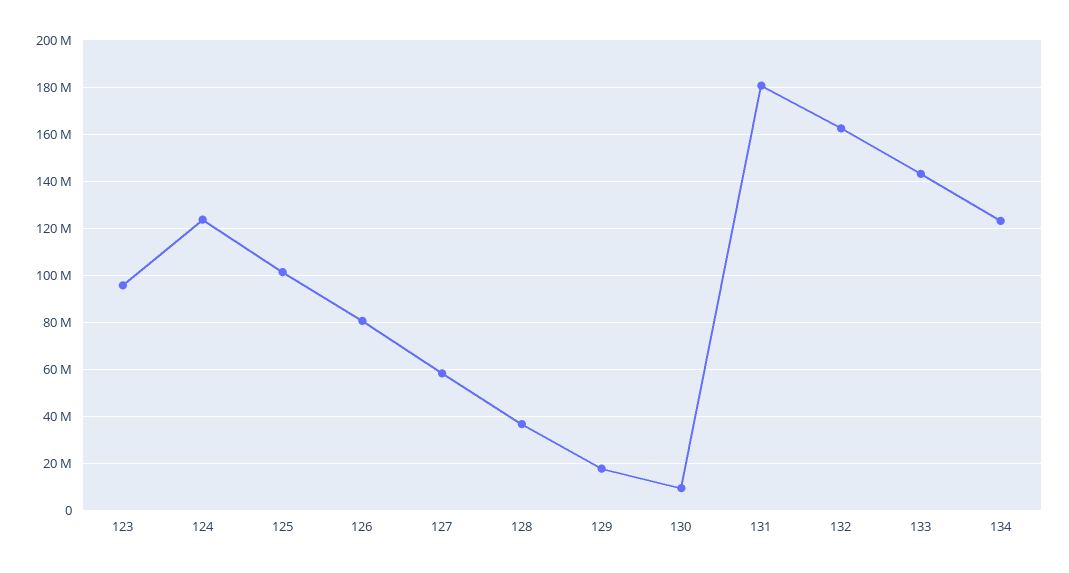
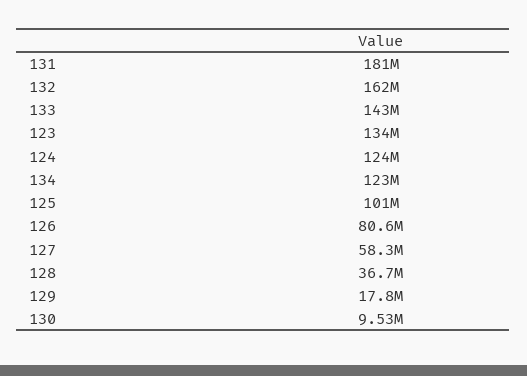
123: 95000000 -> 134000000

